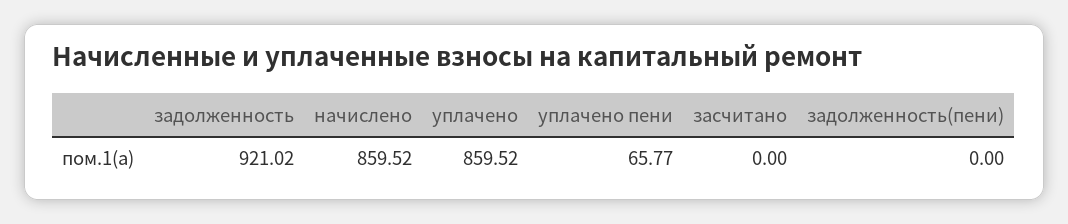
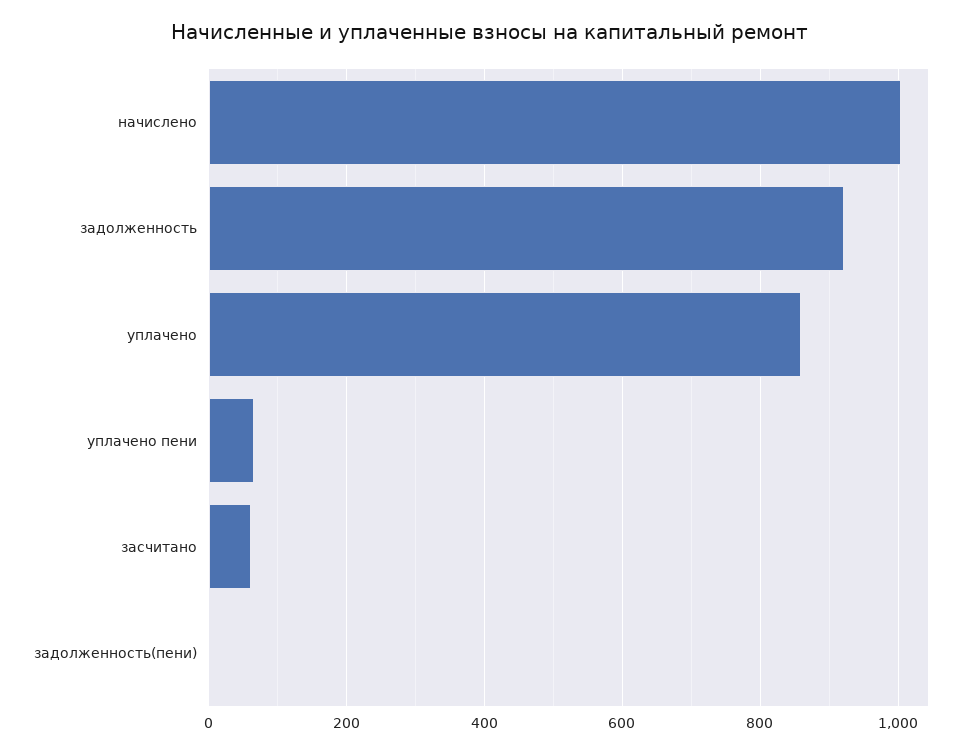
начислено: 859.52 -> 1000
засчитано: 0 -> 60

